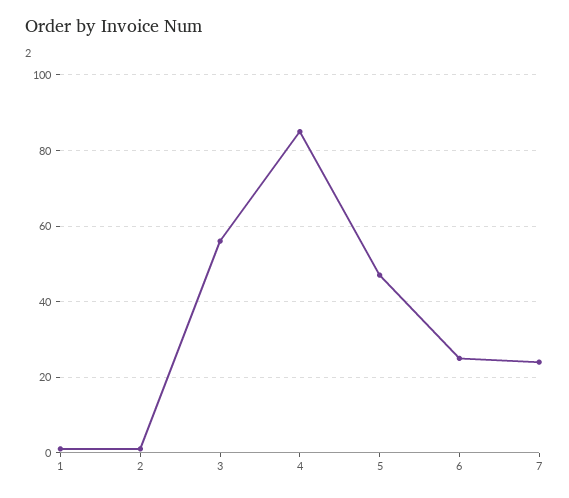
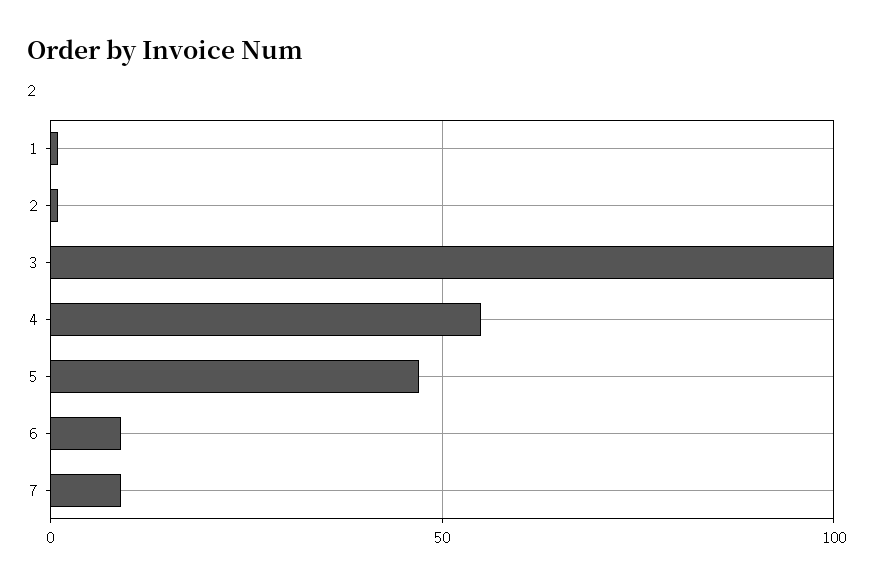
3: 55 -> 100
4: 85 -> 55
6: 25 -> 10
7: 25 -> 10

